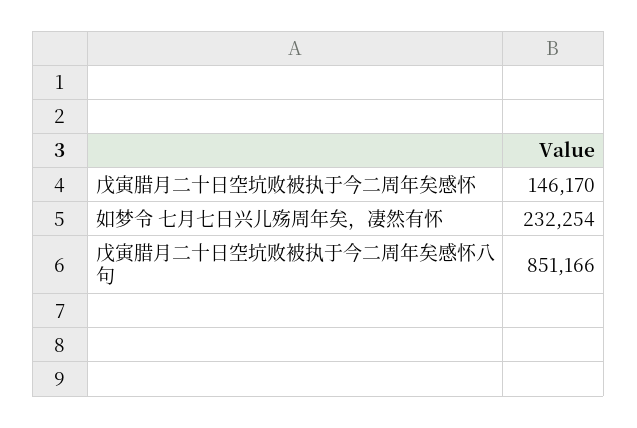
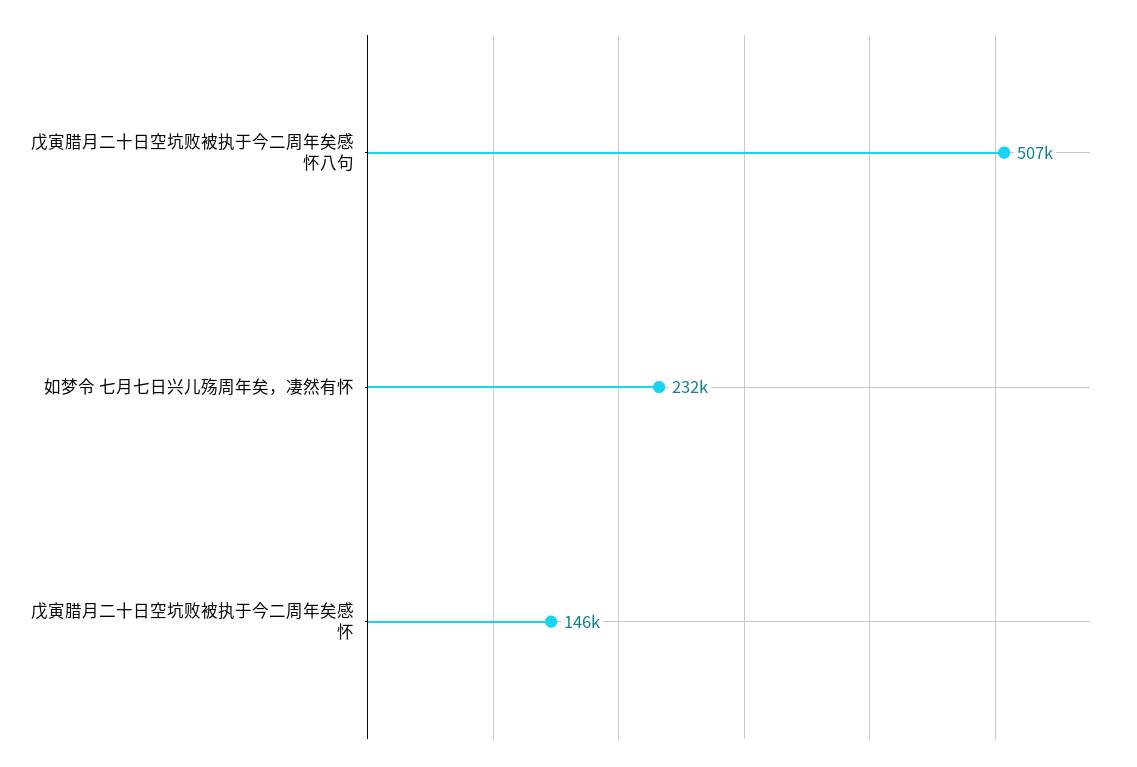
戊寅腊月二十日空坑败被执于今二周年矣感怀八句: 851166 -> 507000

